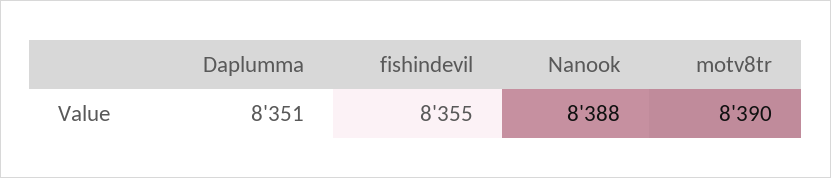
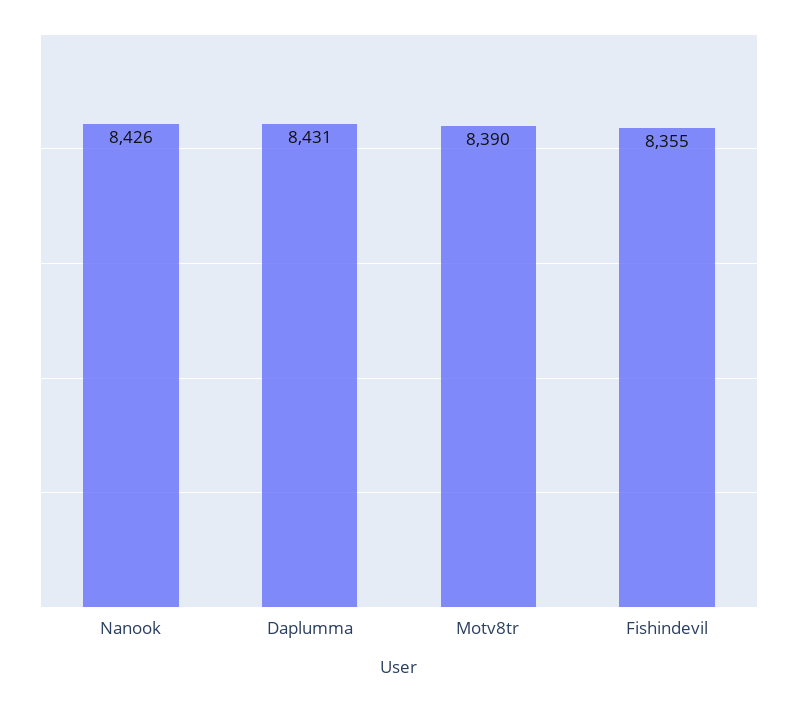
Daplumma: 8351 -> 8431
Nanook: 8388 -> 8426

